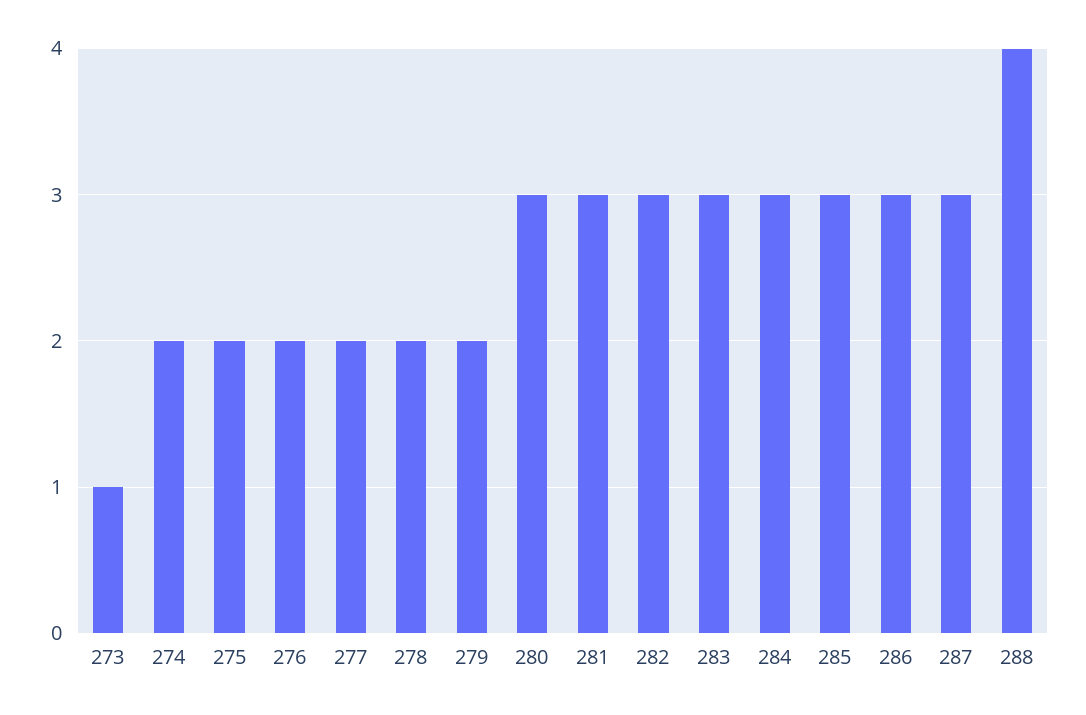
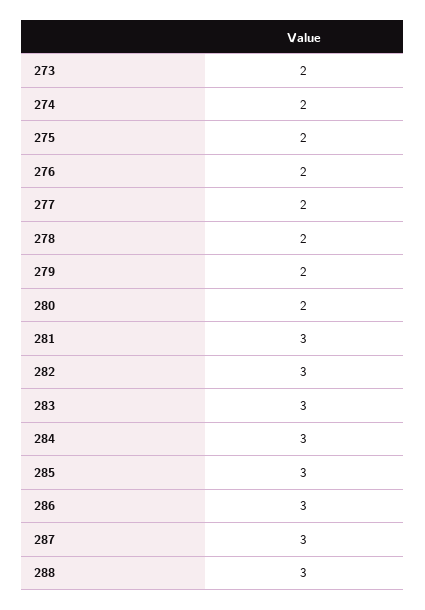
273: 1 -> 2
280: 3 -> 2
288: 4 -> 3

